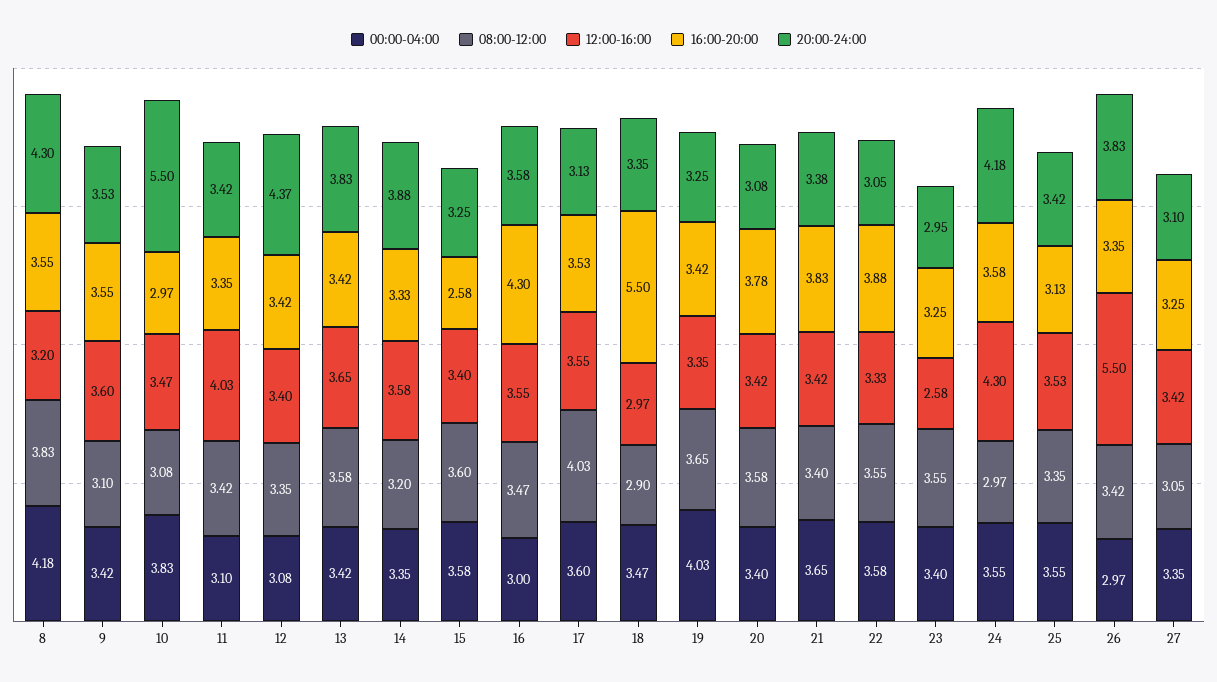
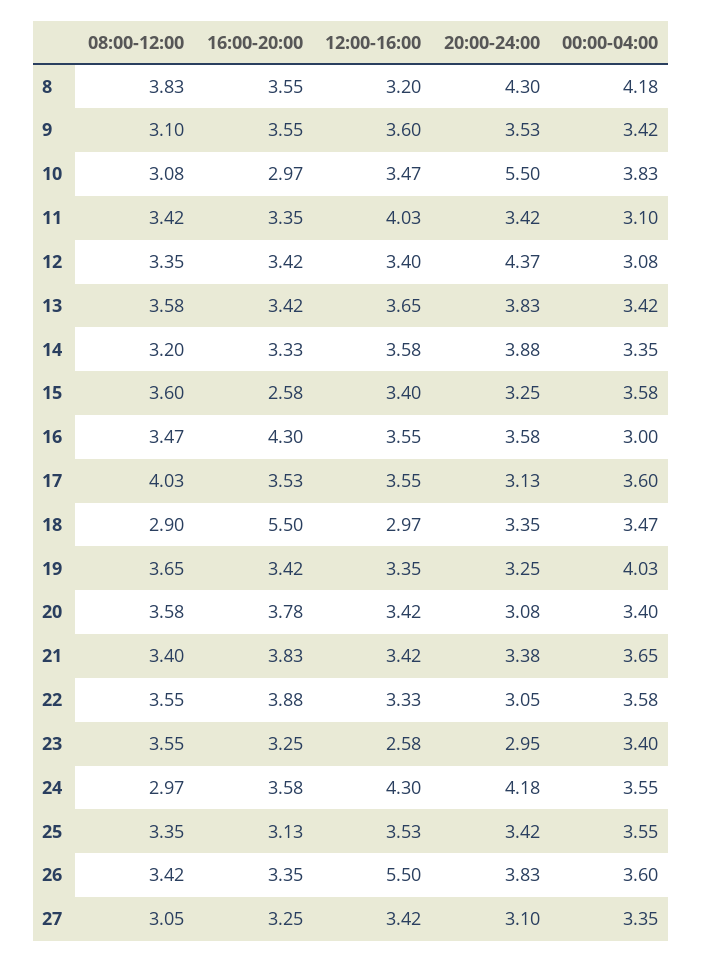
00:00-04:00, 26: 2.97 -> 3.6

